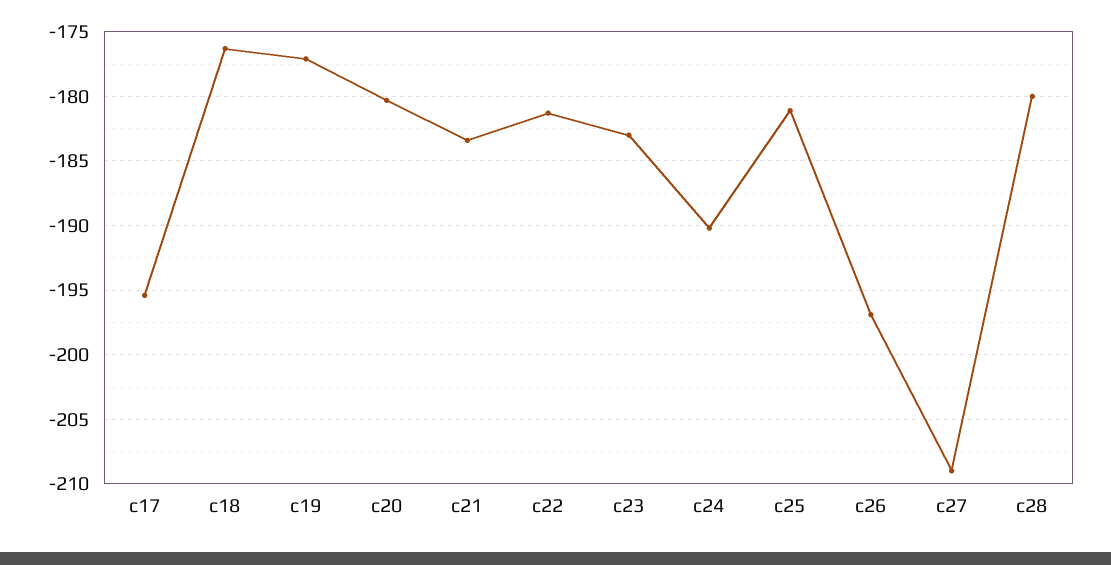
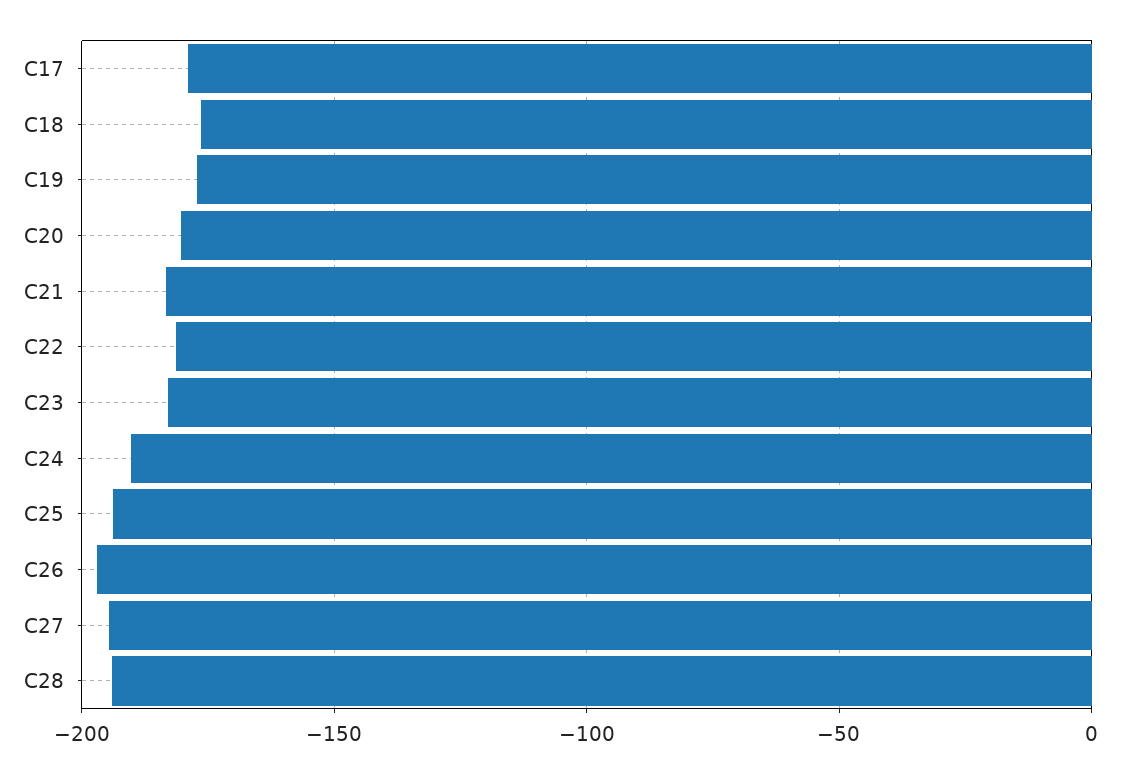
c17: -195.5 -> -180
c25: -181 -> -195
c27: -209 -> -195
c28: -180 -> -195

